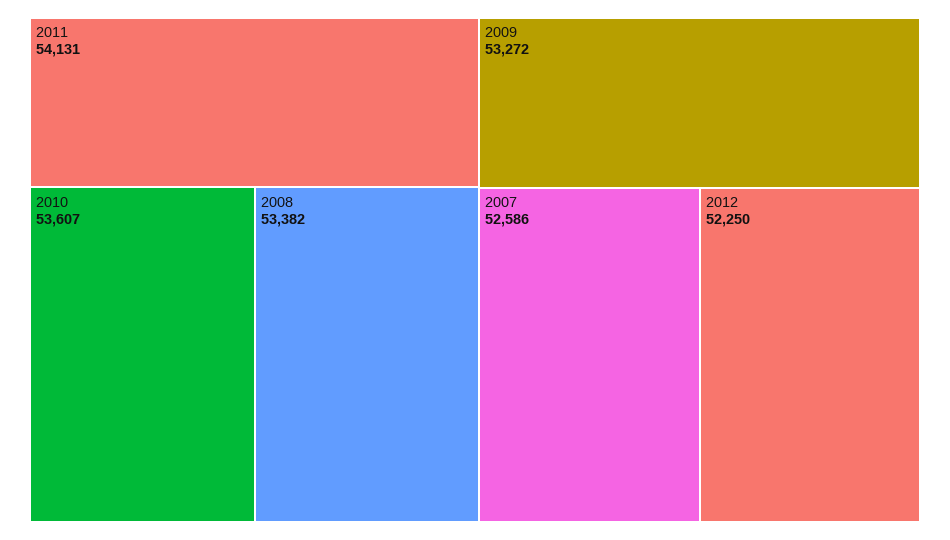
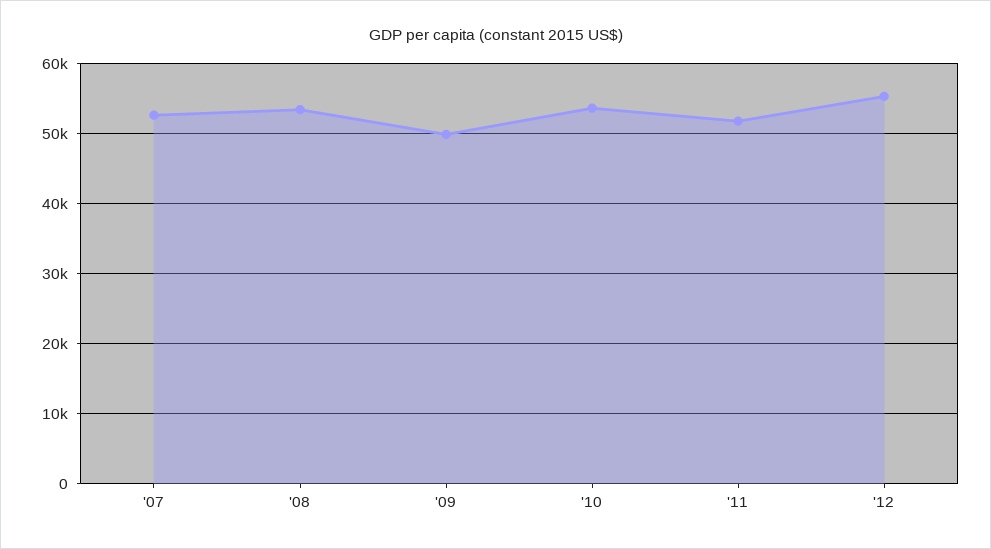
2011: 54131 -> 52000
2009: 53272 -> 50000
2012: 52250 -> 55000

